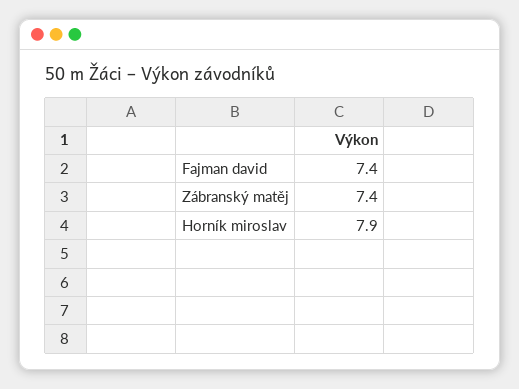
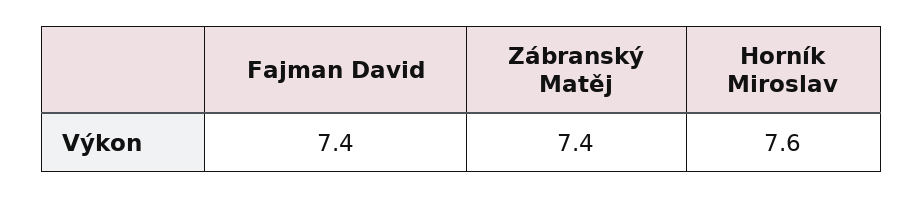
Horník miroslav: 7.9 -> 7.6

